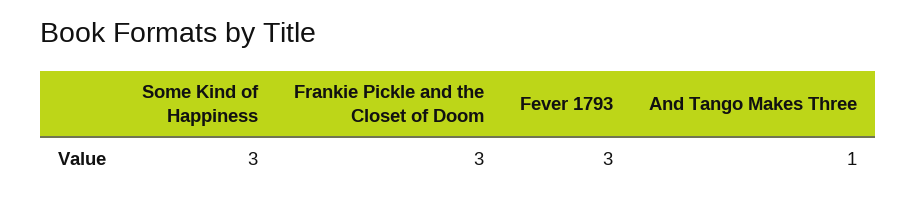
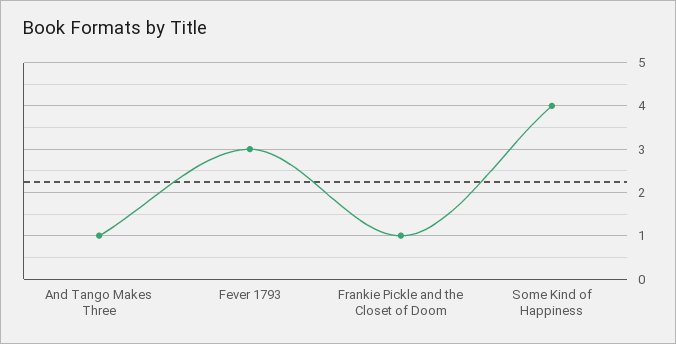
Some Kind of Happiness: 3 -> 4
Frankie Pickle and the Closet of Doom: 3 -> 1

